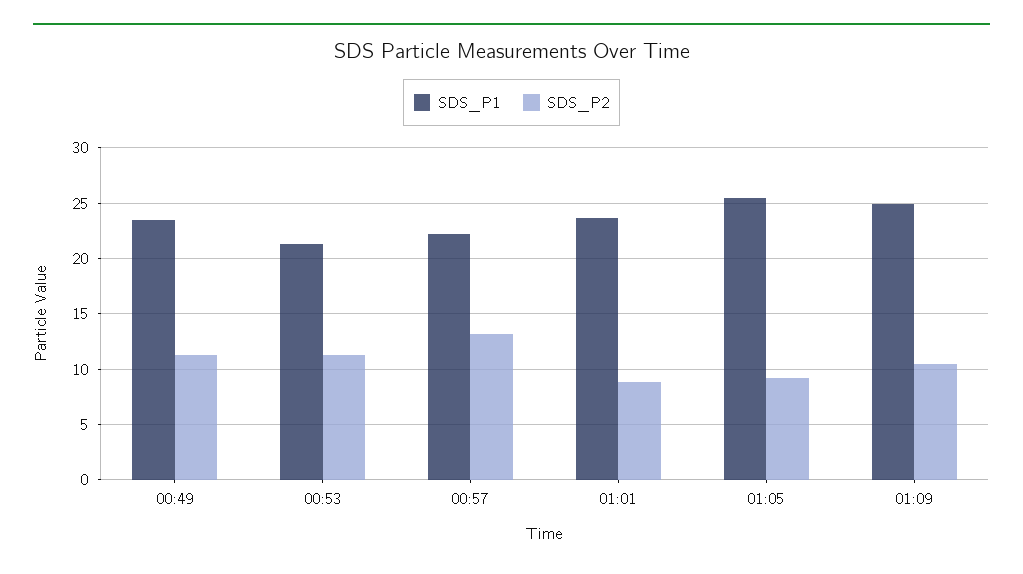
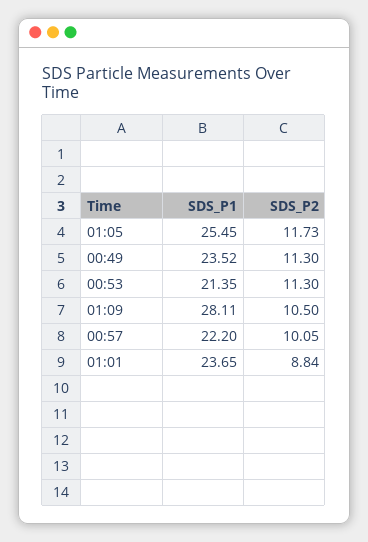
SDS_P2, 00:57: 13 -> 10.05
SDS_P2, 01:05: 9 -> 11.73
SDS_P1, 01:09: 25 -> 28.11

